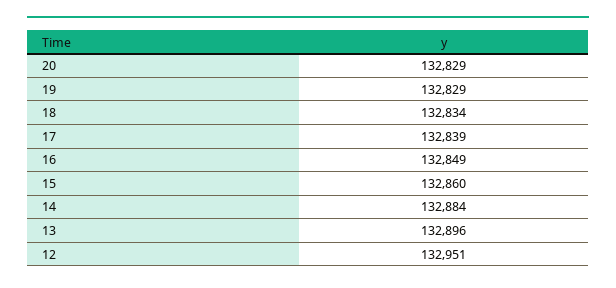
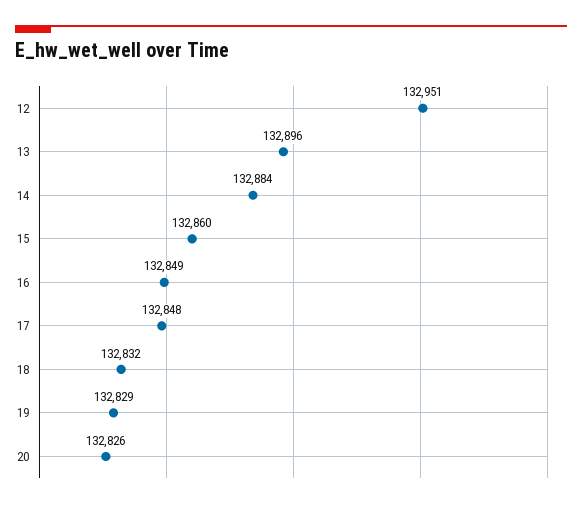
20: 132829 -> 132826
18: 132834 -> 132832
17: 132839 -> 132848

